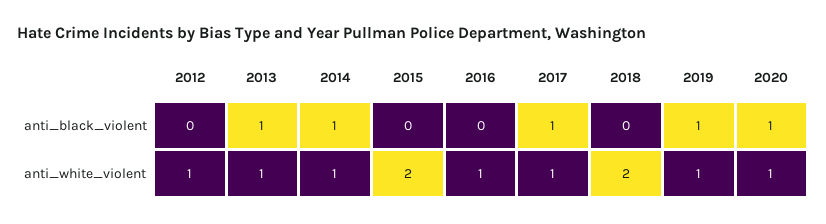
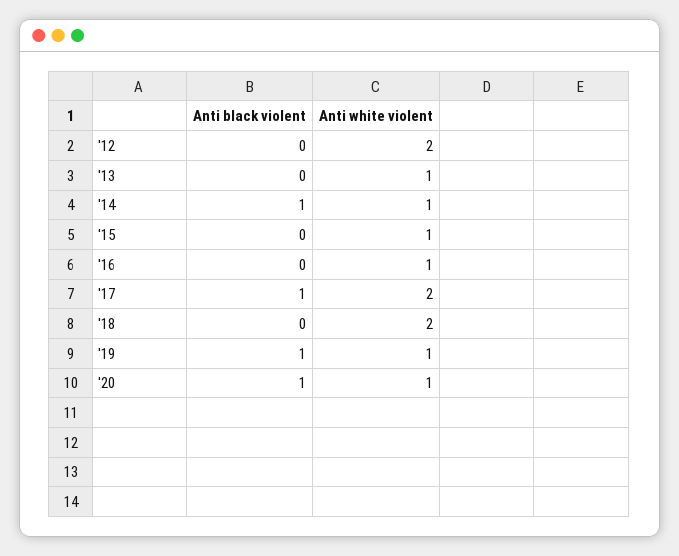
2013, anti_black_violent: 1 -> 0
2012, anti_white_violent: 1 -> 2
2015, anti_white_violent: 2 -> 1
2017, anti_white_violent: 1 -> 2

